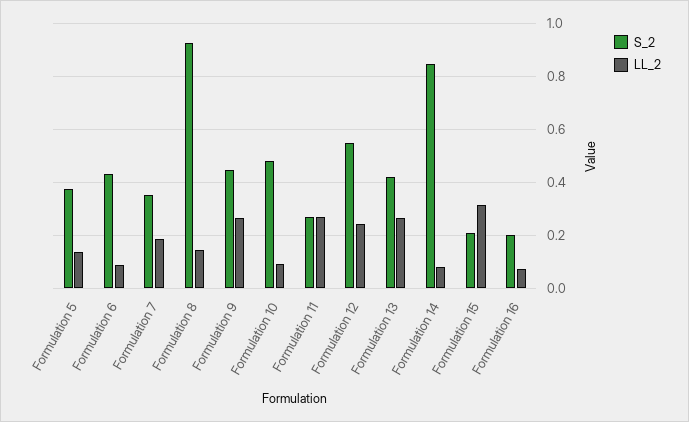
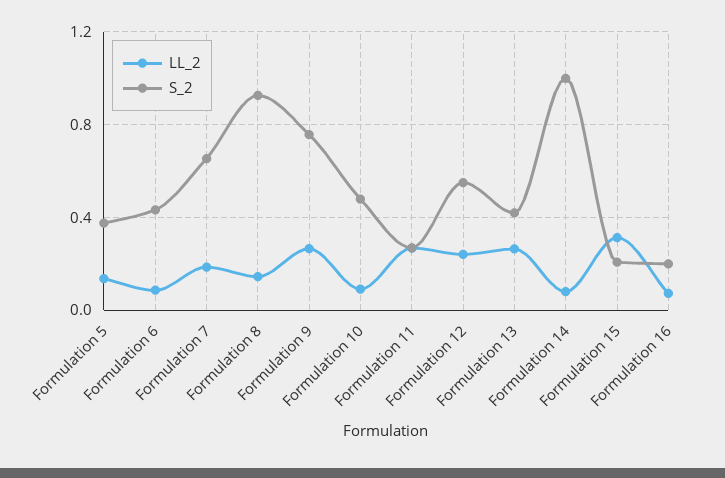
S_2, Formulation 7: 0.35 -> 0.65
S_2, Formulation 9: 0.45 -> 0.75
S_2, Formulation 14: 0.85 -> 1

